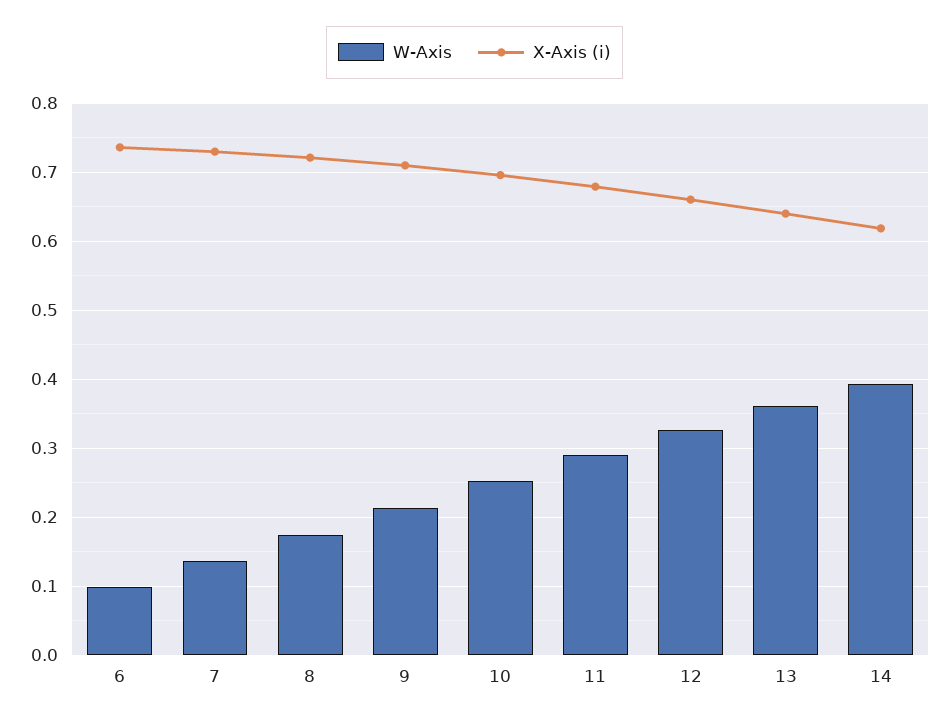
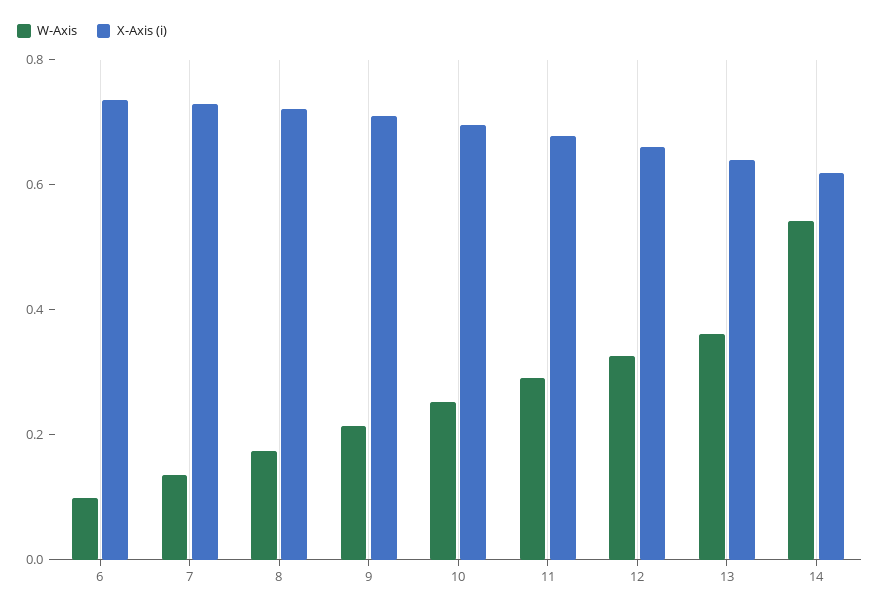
W-Axis, 14: 0.39 -> 0.55

